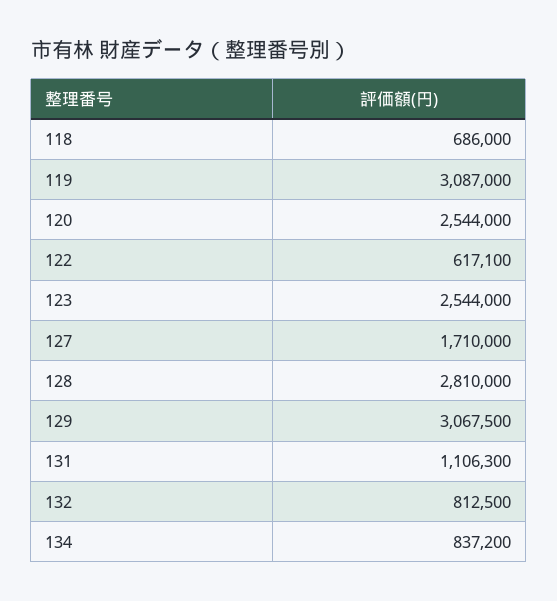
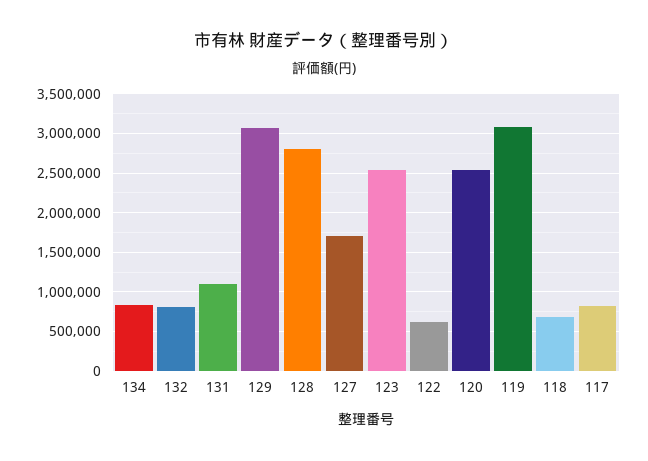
117: none -> 800000

